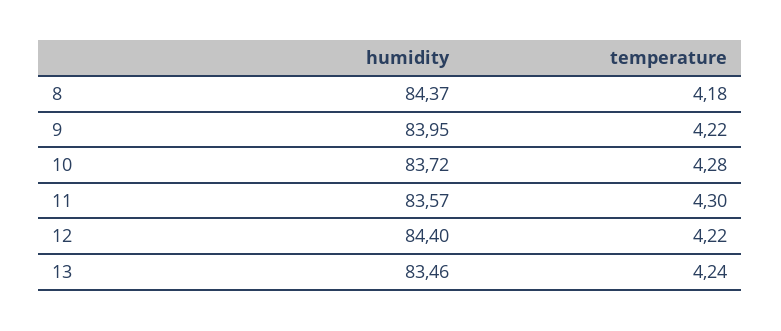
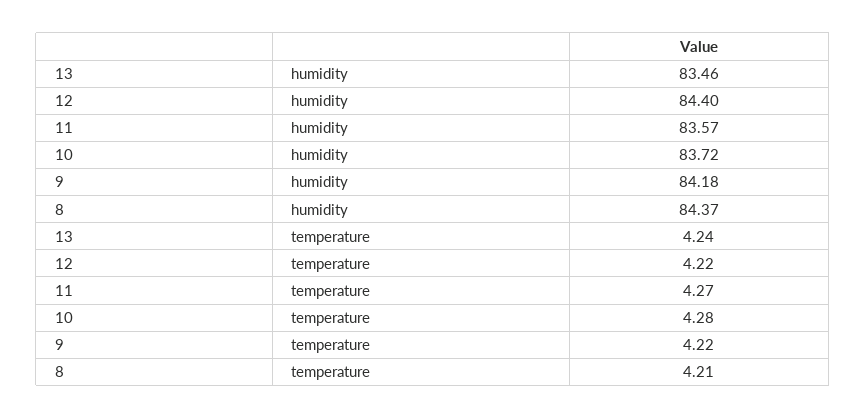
temperature, 8: 4.18 -> 4.21
humidity, 9: 83.95 -> 84.18
temperature, 11: 4.3 -> 4.27

